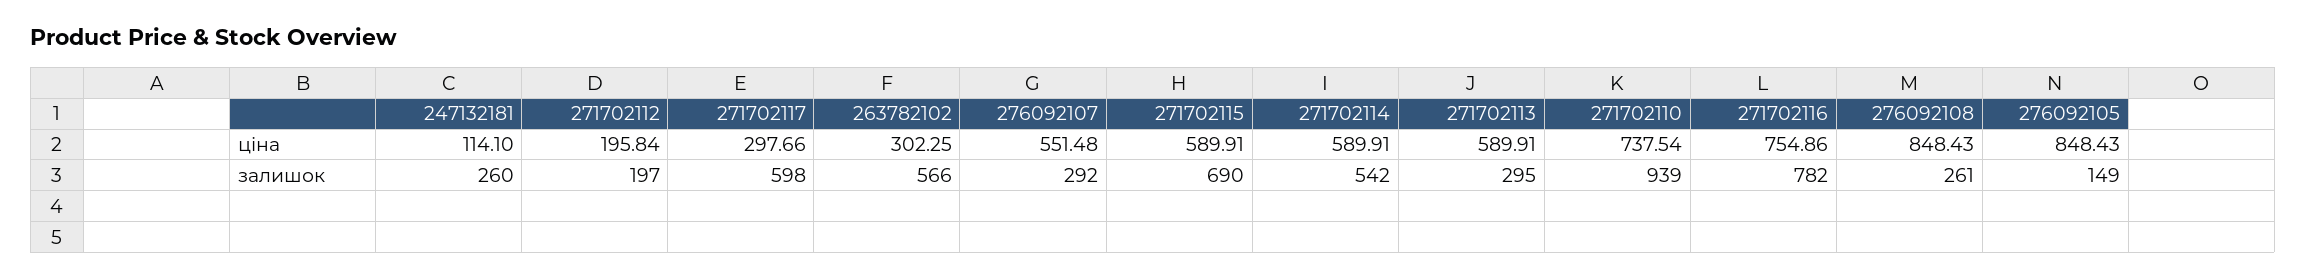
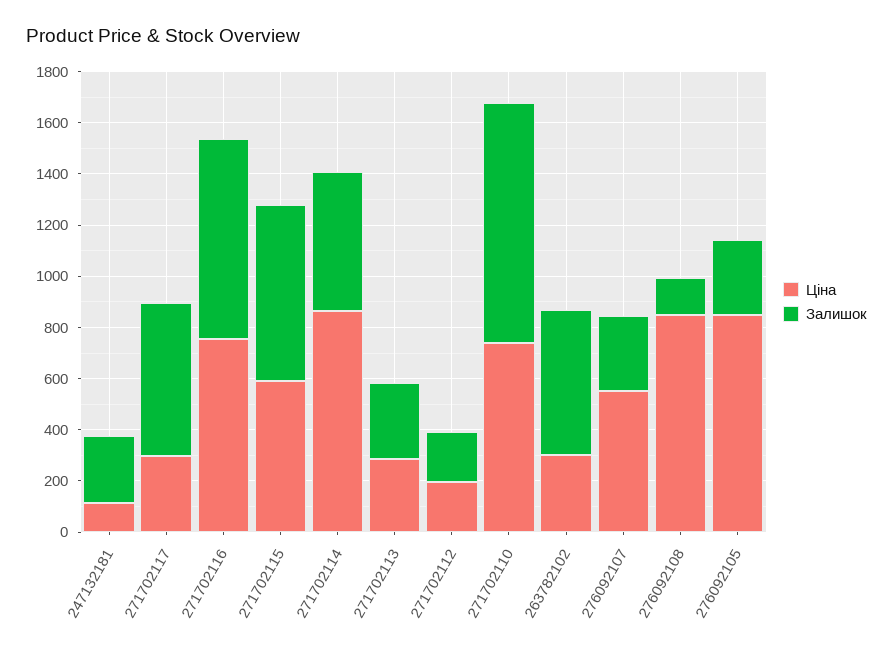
ціна, 271702114: 589.91 -> 850
ціна, 271702113: 589.91 -> 300
залишок, 276092108: 261 -> 150
залишок, 276092105: 149 -> 300

